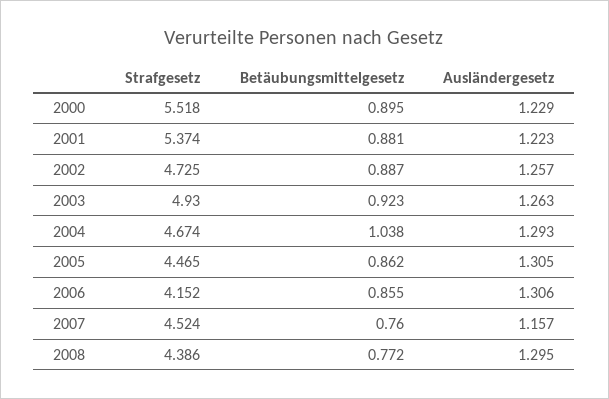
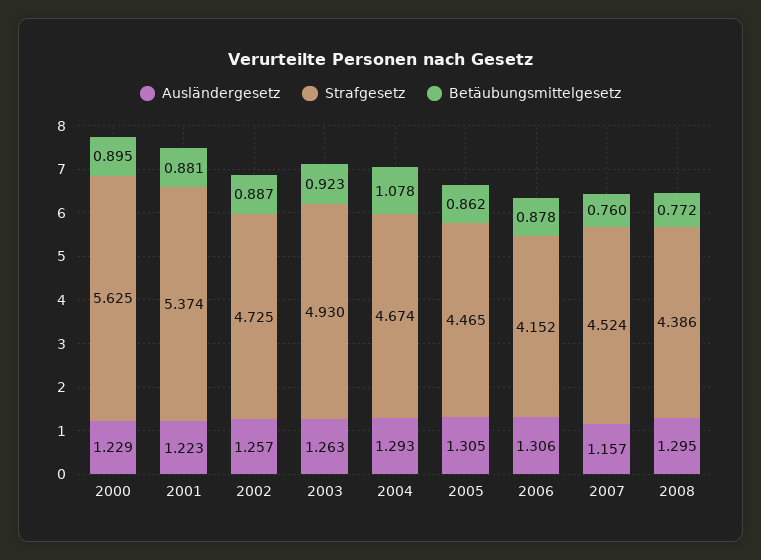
Strafgesetz, 2000: 5.518 -> 5.625
Betäubungsmittelgesetz, 2004: 1.038 -> 1.078
Betäubungsmittelgesetz, 2006: 0.855 -> 0.878

